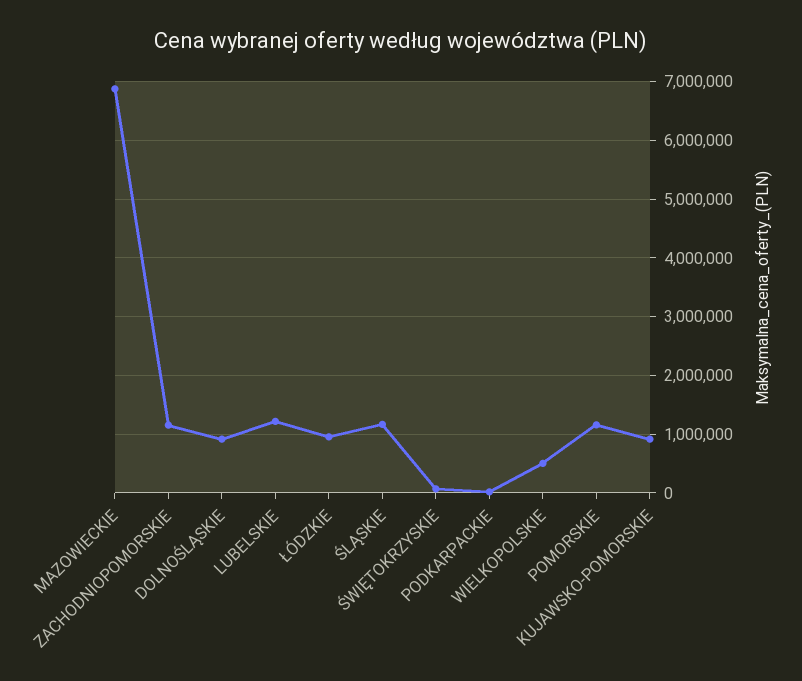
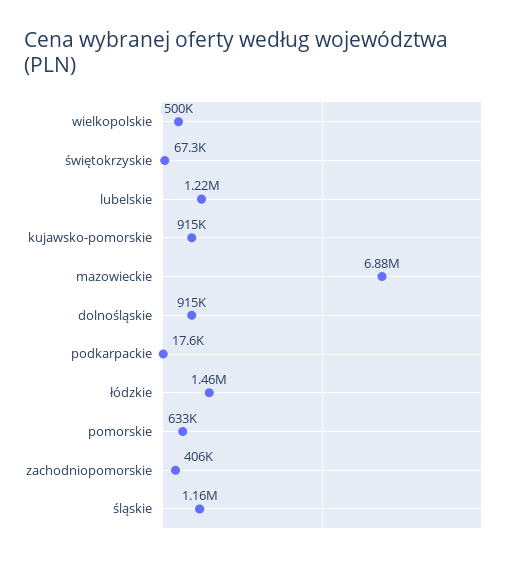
ZACHODNIOPOMORSKIE: 1200000 -> 406000
ŁÓDZKIE: 1000000 -> 1460000
POMORSKIE: 1200000 -> 633000

